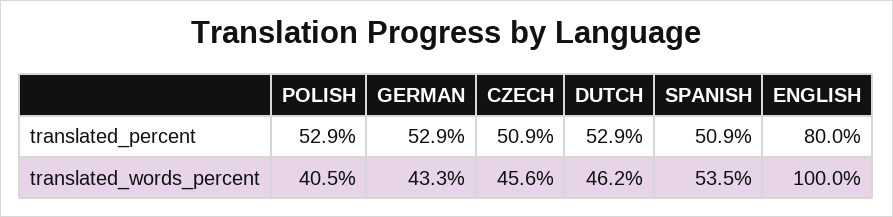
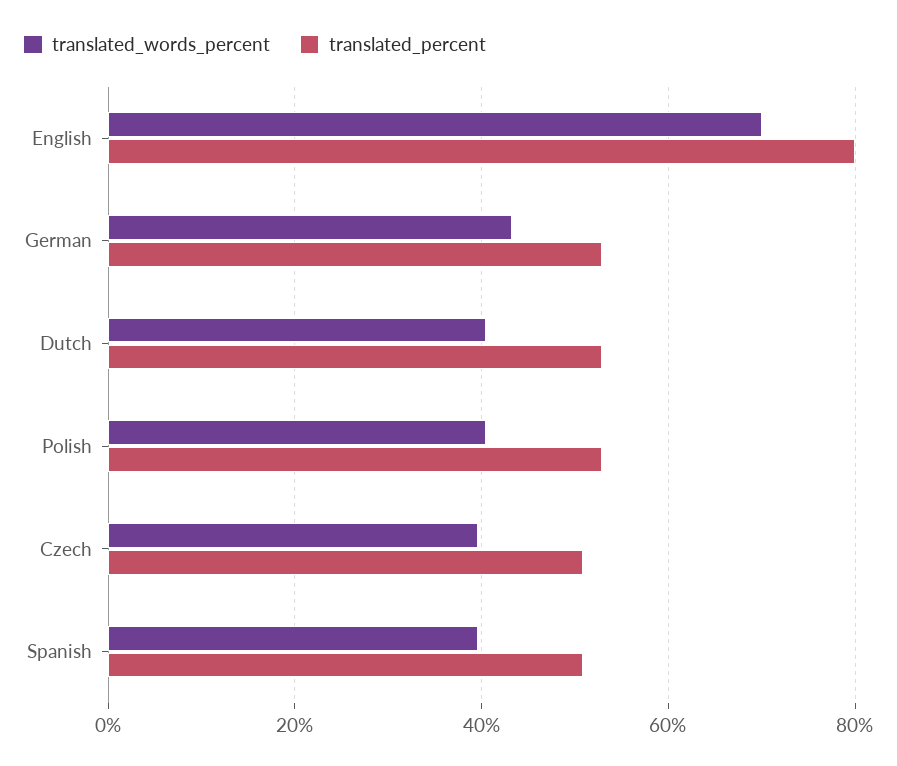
translated_words_percent, CZECH: 45.6 -> 40
translated_words_percent, DUTCH: 46.2 -> 40
translated_words_percent, SPANISH: 53.5 -> 40
translated_words_percent, ENGLISH: 100 -> 70

